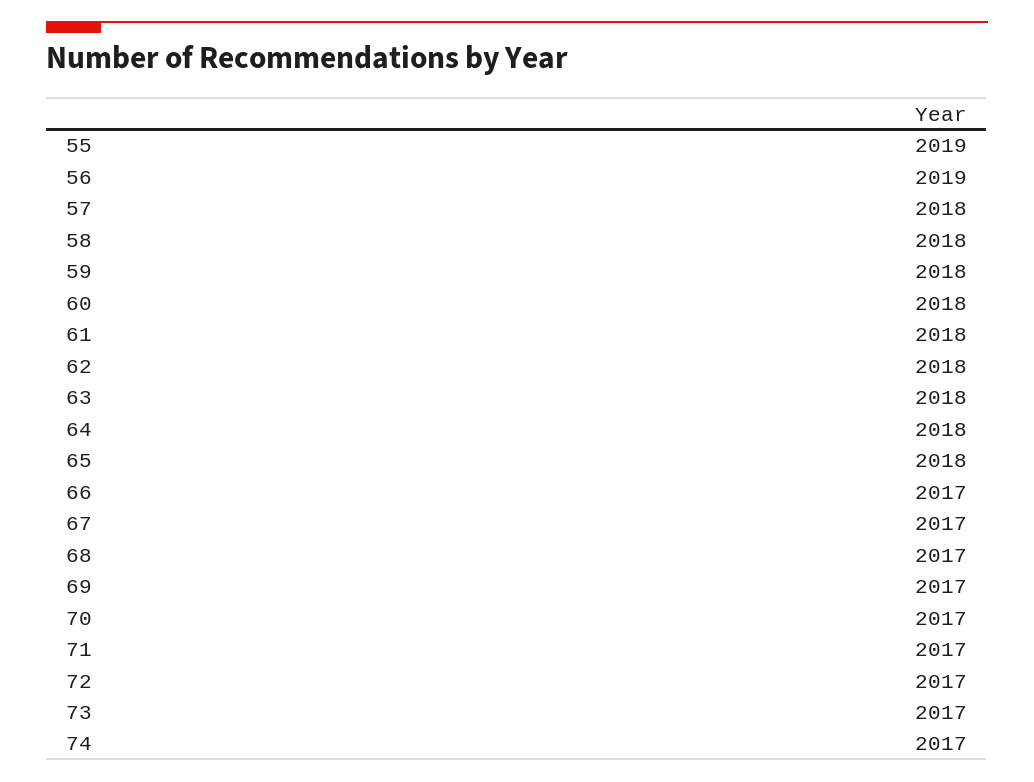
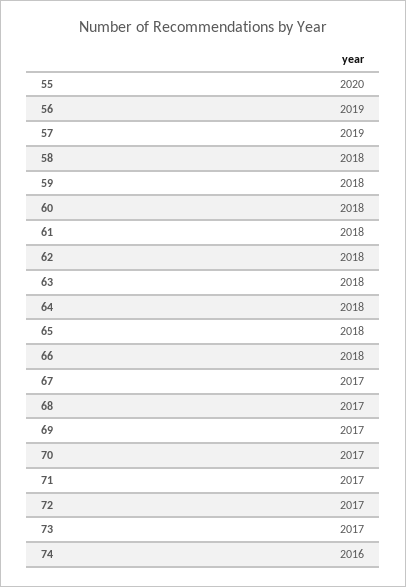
55: 2019 -> 2020
57: 2018 -> 2019
66: 2017 -> 2018
74: 2017 -> 2016

